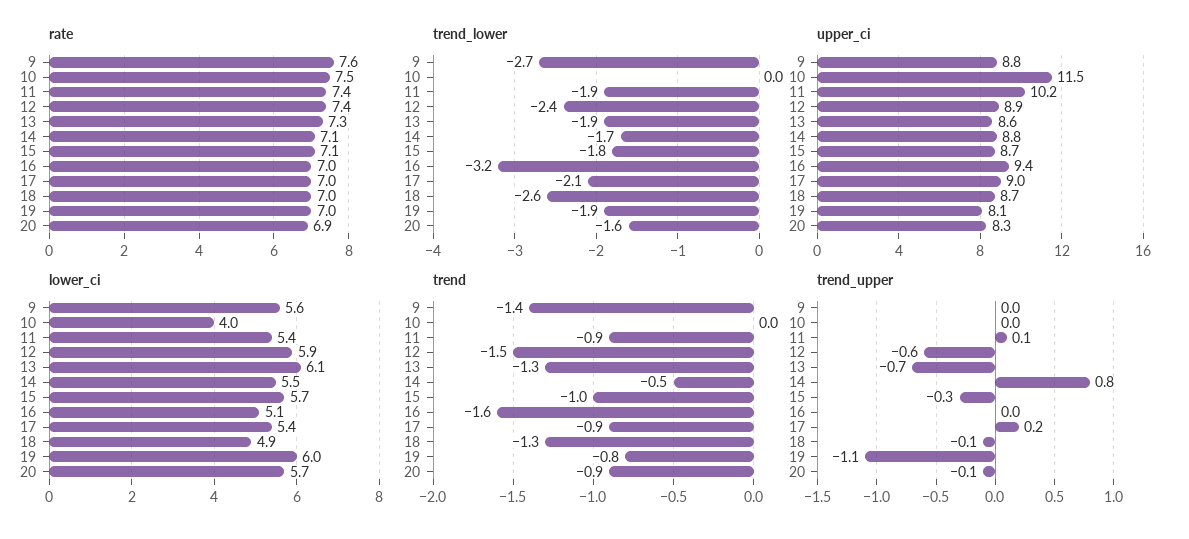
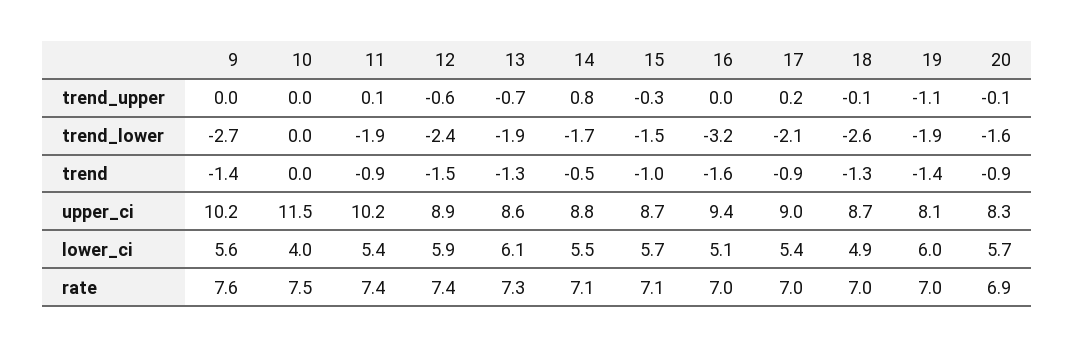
trend_lower, 15: -1.8 -> -1.5
upper_ci, 9: 8.8 -> 10.2
trend, 19: -0.8 -> -1.4

